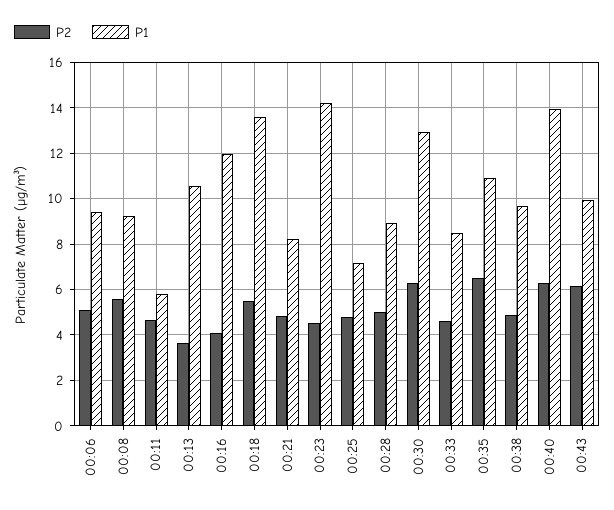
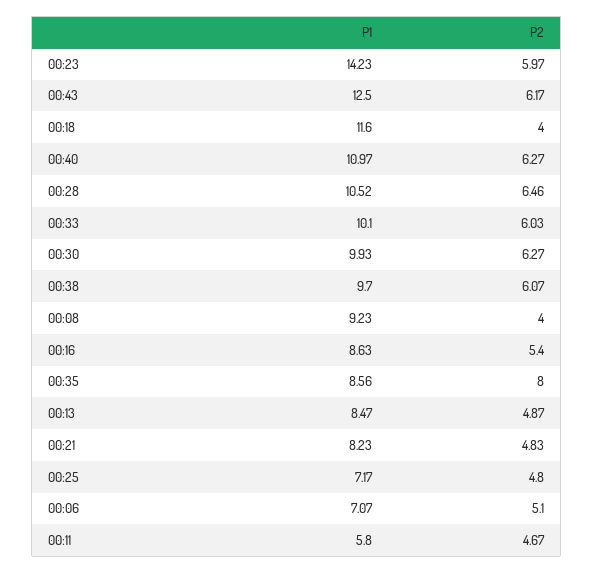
P1, 00:06: 9.5 -> 7.07
P2, 00:08: 5.5 -> 4
P2, 00:13: 3.5 -> 4.87
P1, 00:13: 10.5 -> 8.47
P2, 00:16: 4 -> 5.4
P1, 00:16: 12 -> 8.63
P2, 00:18: 5.5 -> 4
P1, 00:18: 13.5 -> 11.6
P2, 00:23: 4.5 -> 5.97
P2, 00:28: 5 -> 6.46
P1, 00:28: 9 -> 10.52
P1, 00:30: 13 -> 9.93
P2, 00:33: 4.5 -> 6.03
P1, 00:33: 8.5 -> 10.1
P2, 00:35: 6.5 -> 8
P1, 00:35: 11 -> 8.56
P2, 00:38: 5 -> 6.07
P1, 00:40: 14 -> 10.97
P1, 00:43: 10 -> 12.5

